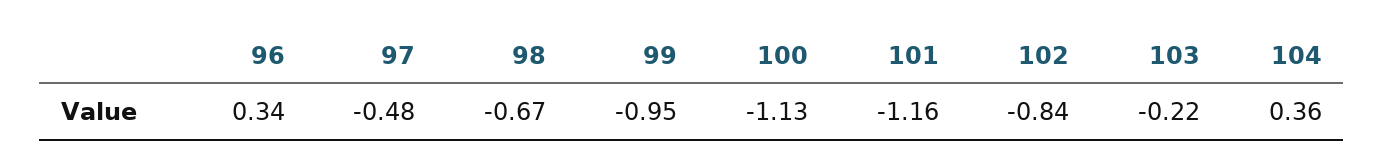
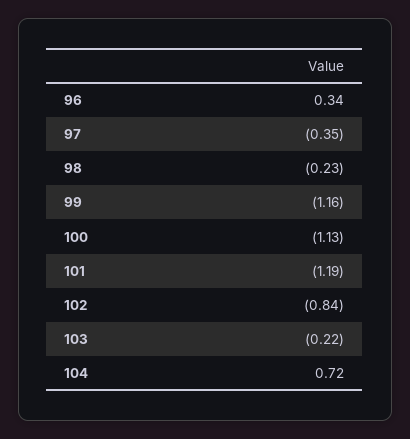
97: -0.48 -> -0.35
98: -0.67 -> -0.23
99: -0.95 -> -1.16
101: -1.16 -> -1.19
104: 0.36 -> 0.72

